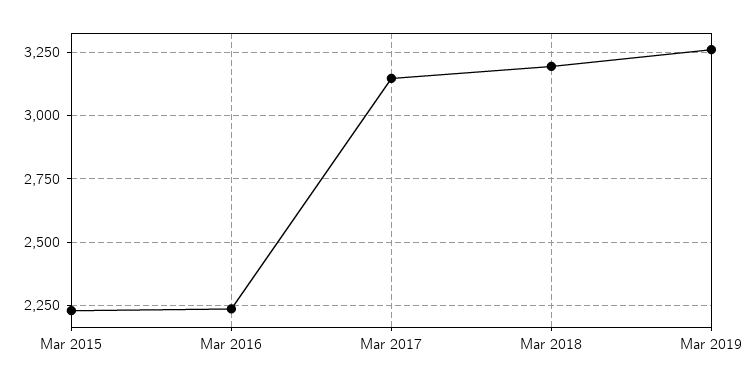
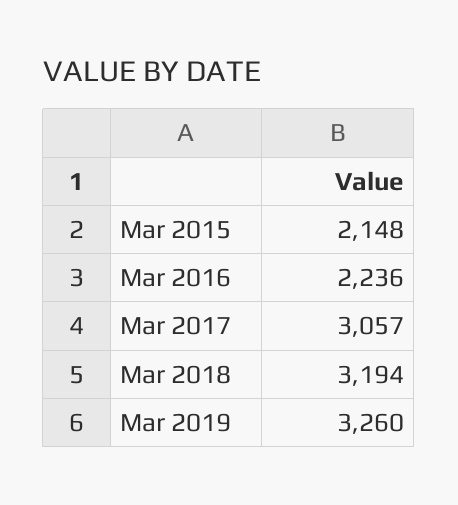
Mar 2015: 2225 -> 2148
Mar 2017: 3150 -> 3057

